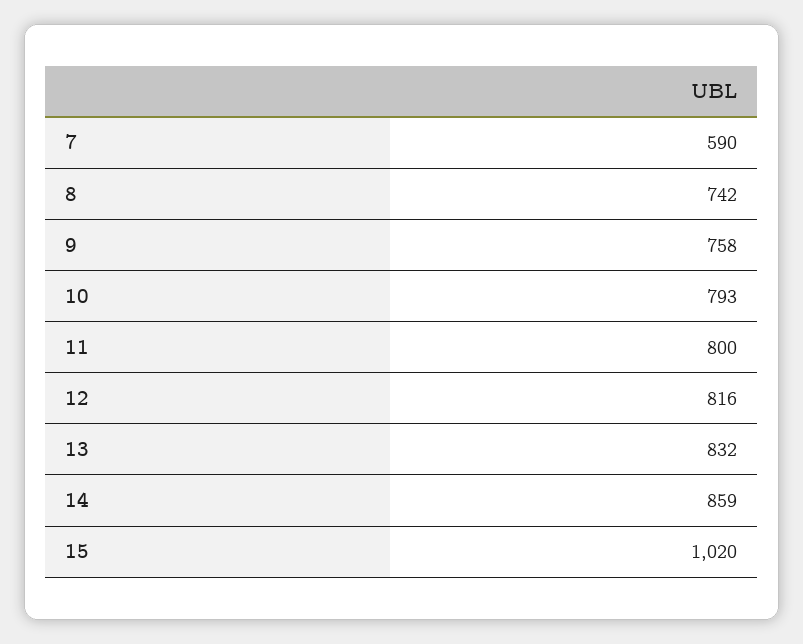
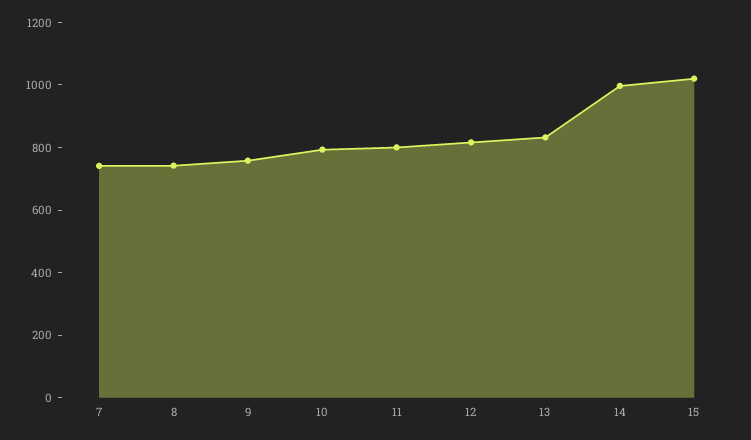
7: 590 -> 750
14: 859 -> 1000

